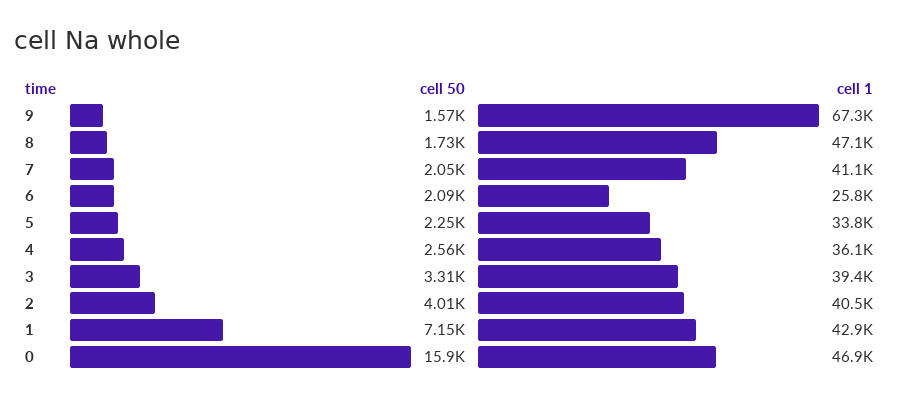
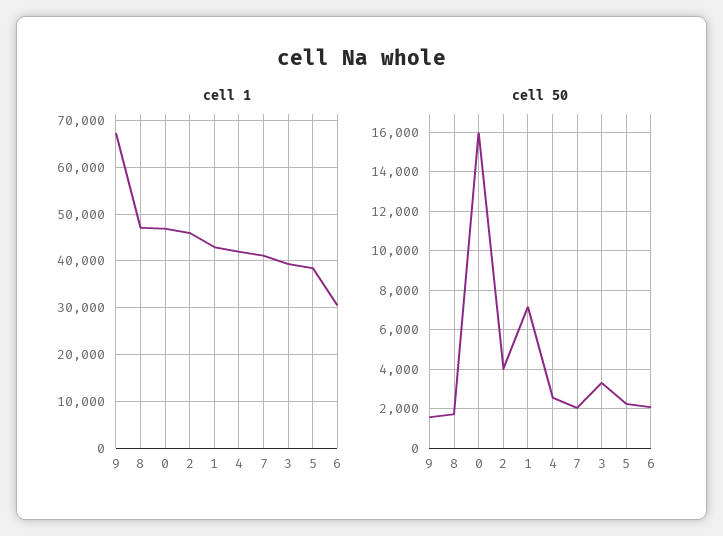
cell 1, 6: 25800 -> 30000
cell 1, 5: 33800 -> 38000
cell 1, 4: 36100 -> 42000
cell 1, 2: 40500 -> 46000

